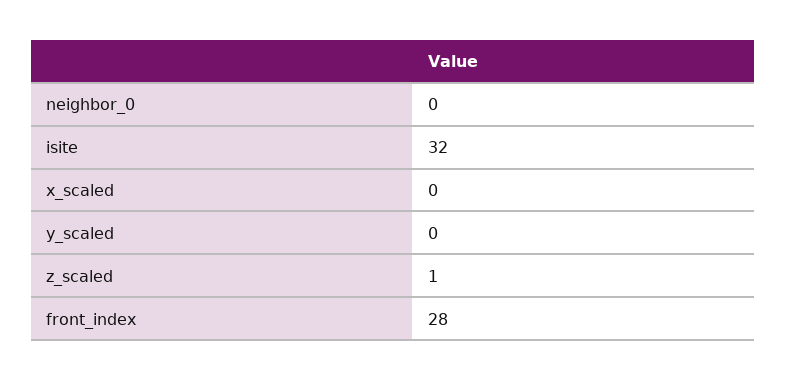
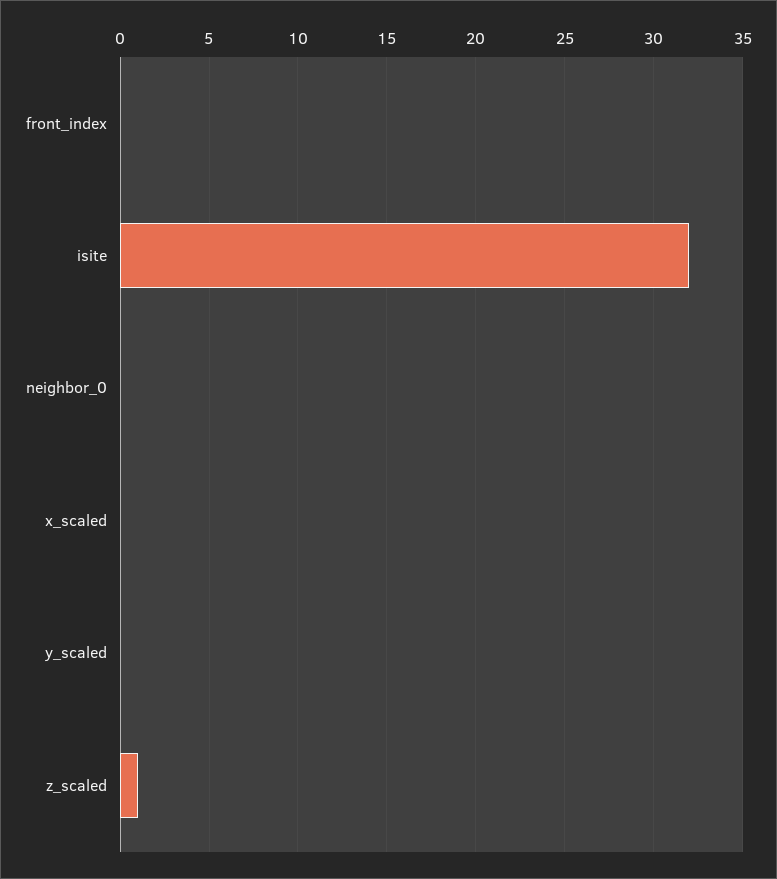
front_index: 28 -> 0

